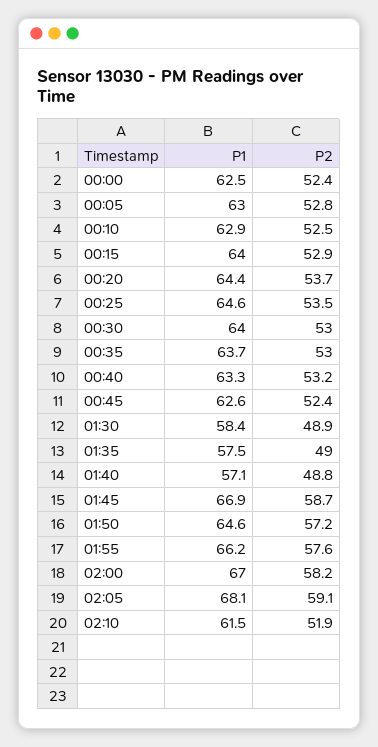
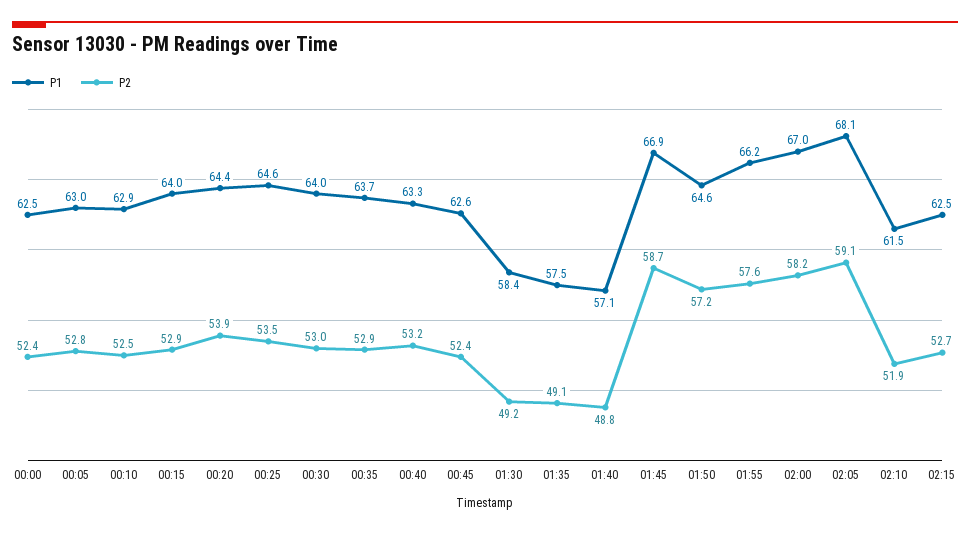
P2, 00:20: 53.7 -> 53.9
P2, 00:35: 53 -> 52.9
P2, 01:30: 48.9 -> 49.2
P2, 01:35: 49 -> 49.1
P1, 02:15: none -> 62.5
P2, 02:15: none -> 52.7

